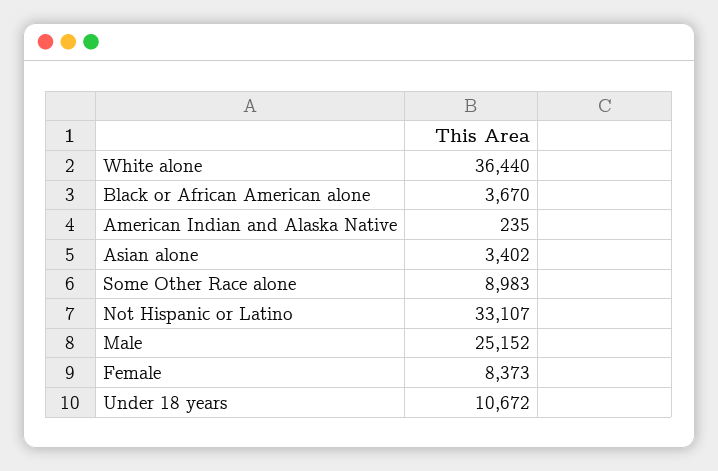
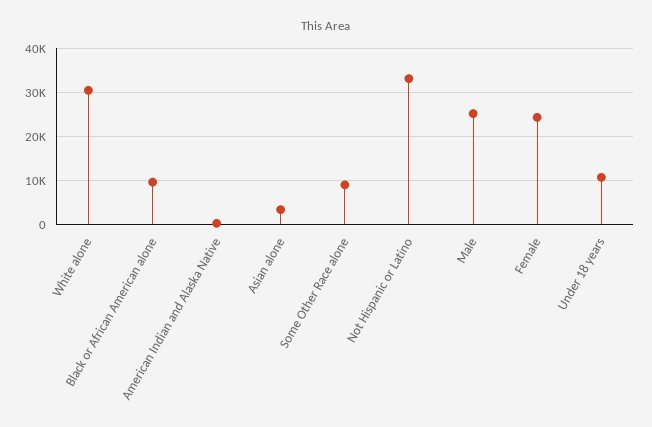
White alone: 36440 -> 30000
Black or African American alone: 3670 -> 10000
Female: 8373 -> 24000

